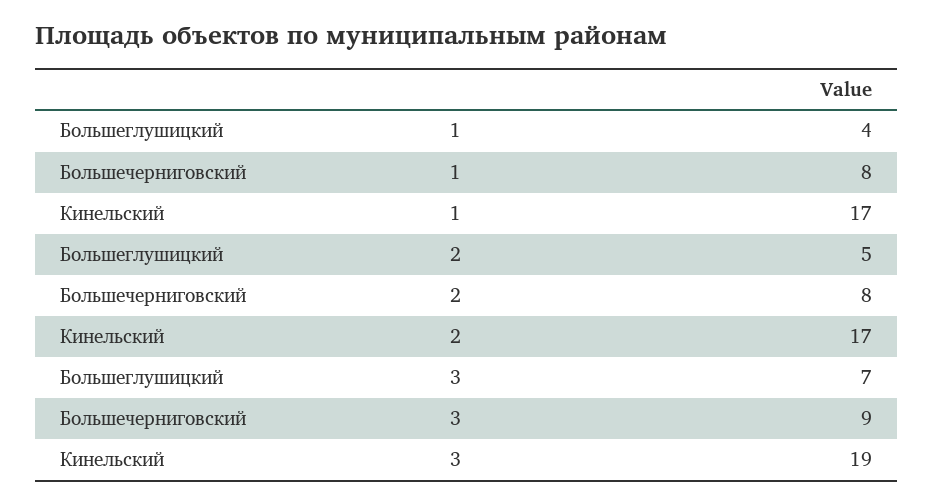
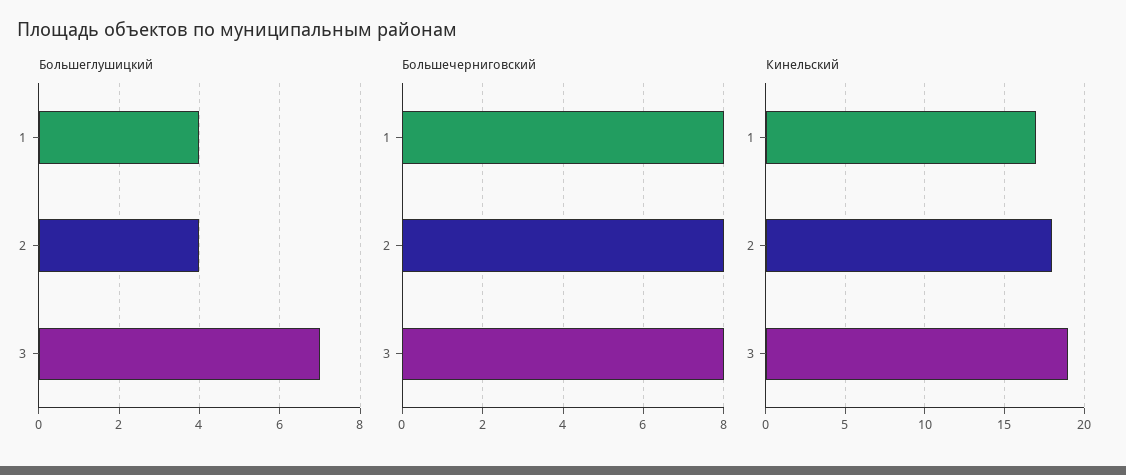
Большеглушицкий, 2: 5 -> 4
Кинельский, 2: 17 -> 18
Большечерниговский, 3: 9 -> 8

